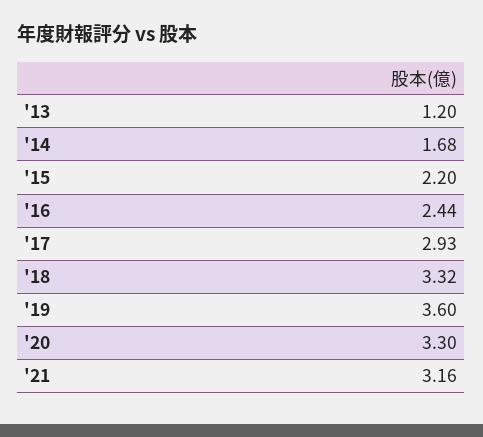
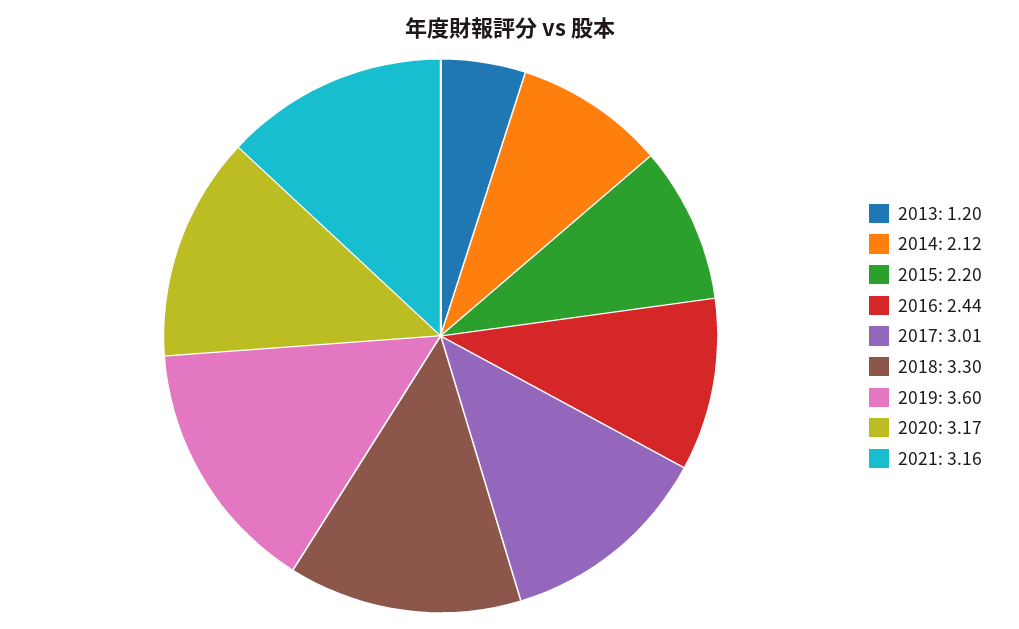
'14: 1.68 -> 2.12
'17: 2.93 -> 3.01
'18: 3.32 -> 3.3
'20: 3.3 -> 3.17

